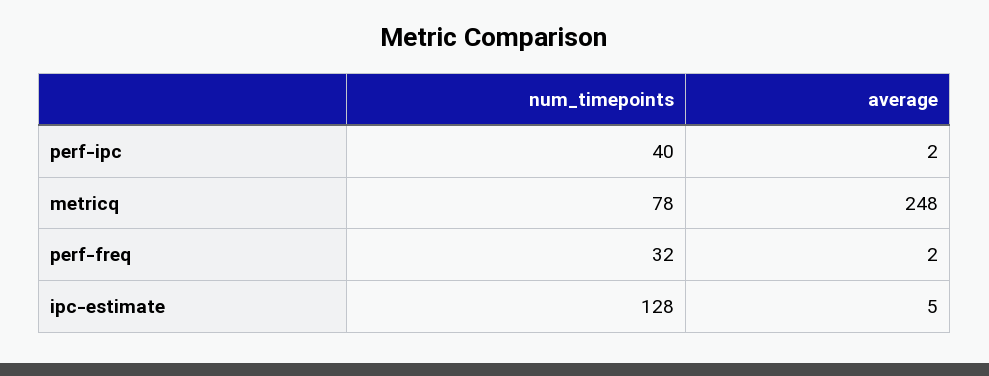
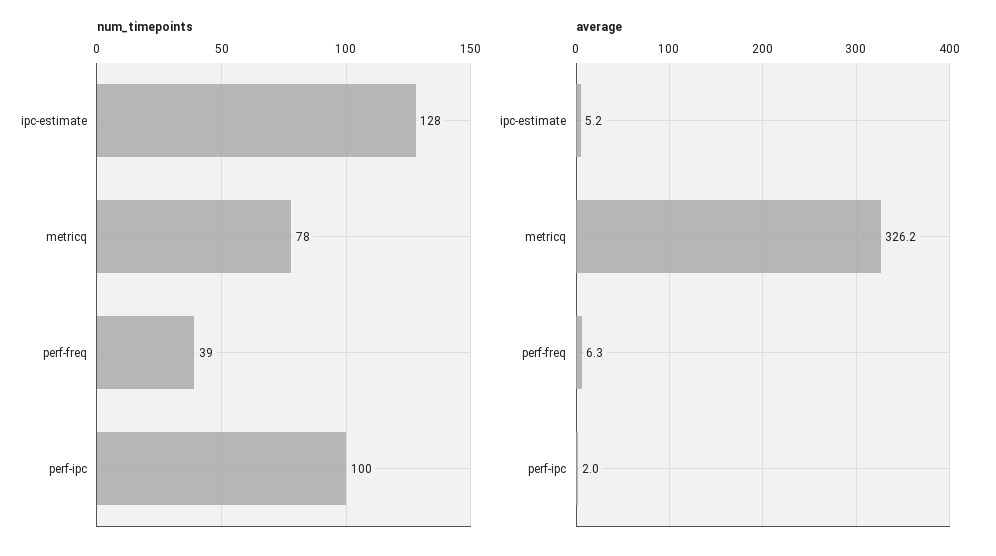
num_timepoints, perf-ipc: 40 -> 100
average, metricq: 248 -> 326.2
num_timepoints, perf-freq: 32 -> 39
average, perf-freq: 2 -> 6.3

